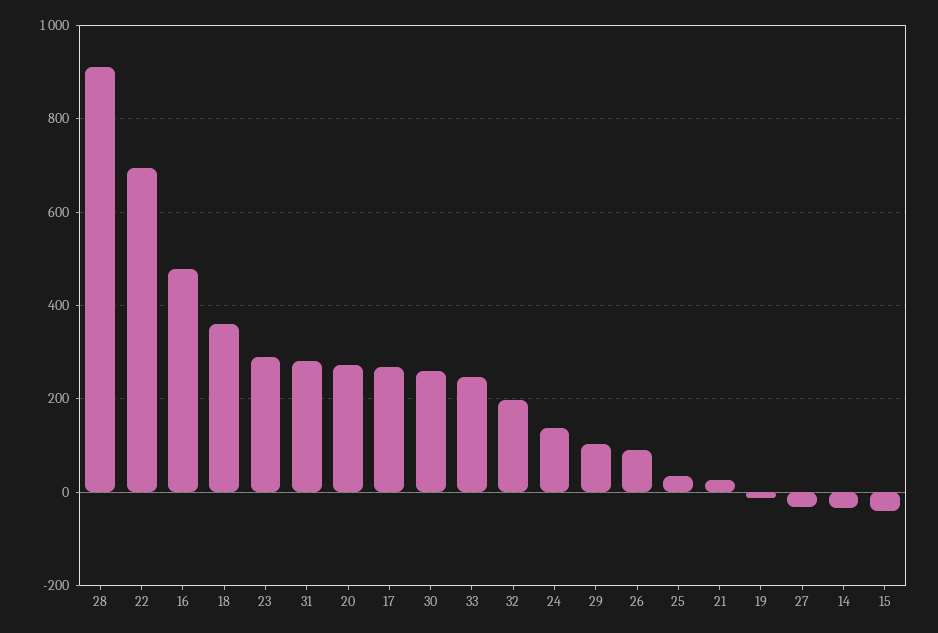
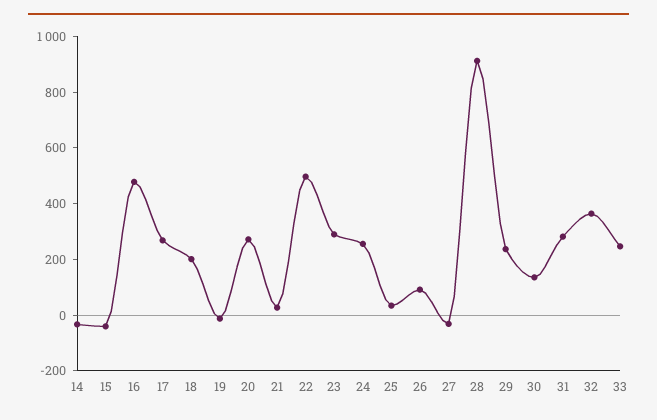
22: 700 -> 500
18: 360 -> 200
30: 260 -> 150
32: 200 -> 350
24: 140 -> 250
29: 100 -> 250

